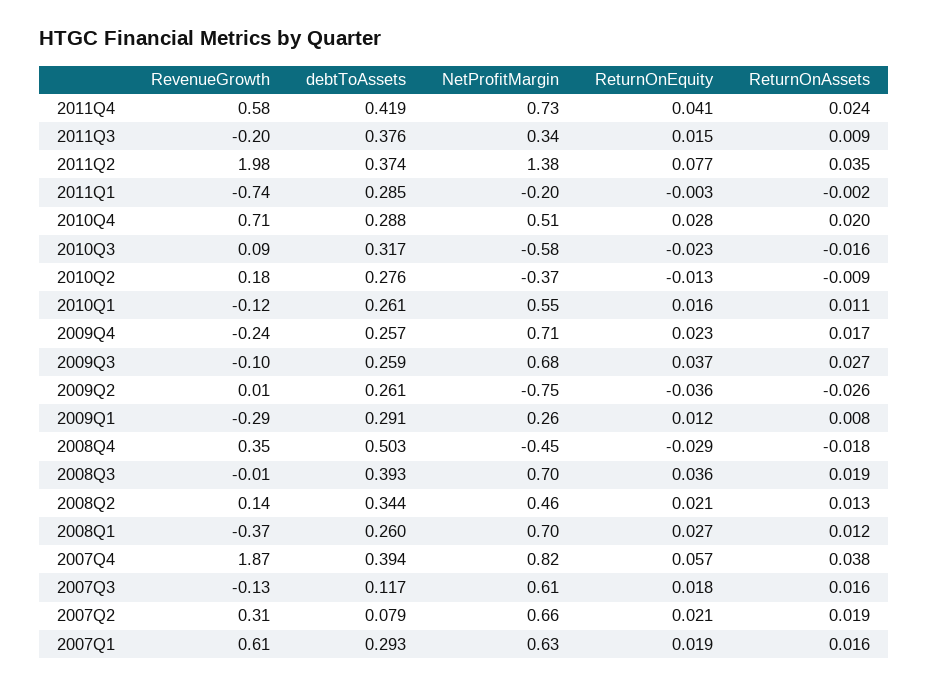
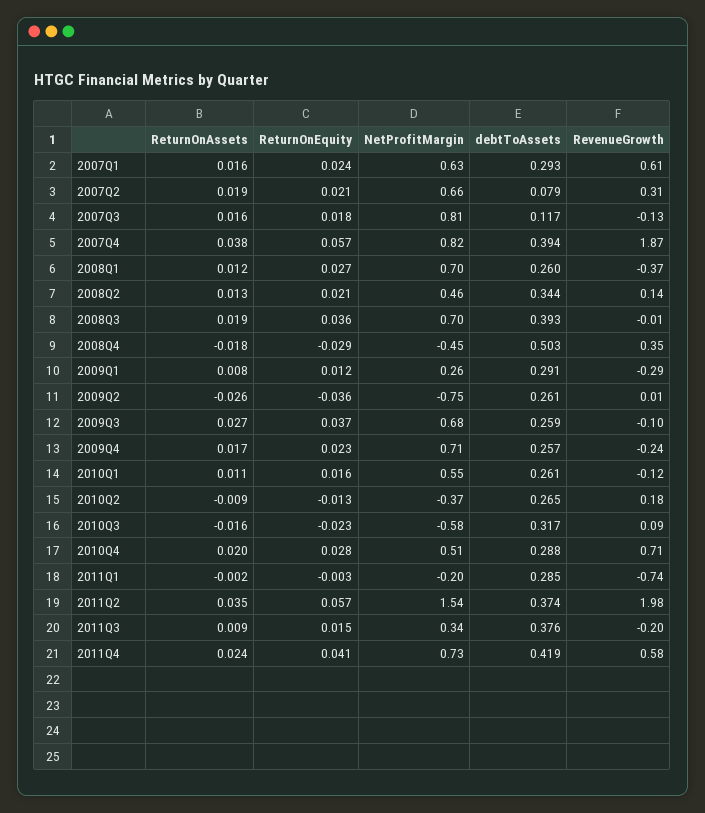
NetProfitMargin, 2011Q2: 1.38 -> 1.54
ReturnOnEquity, 2011Q2: 0.077 -> 0.057
debtToAssets, 2010Q2: 0.276 -> 0.265
NetProfitMargin, 2007Q3: 0.61 -> 0.81
ReturnOnEquity, 2007Q1: 0.019 -> 0.024

